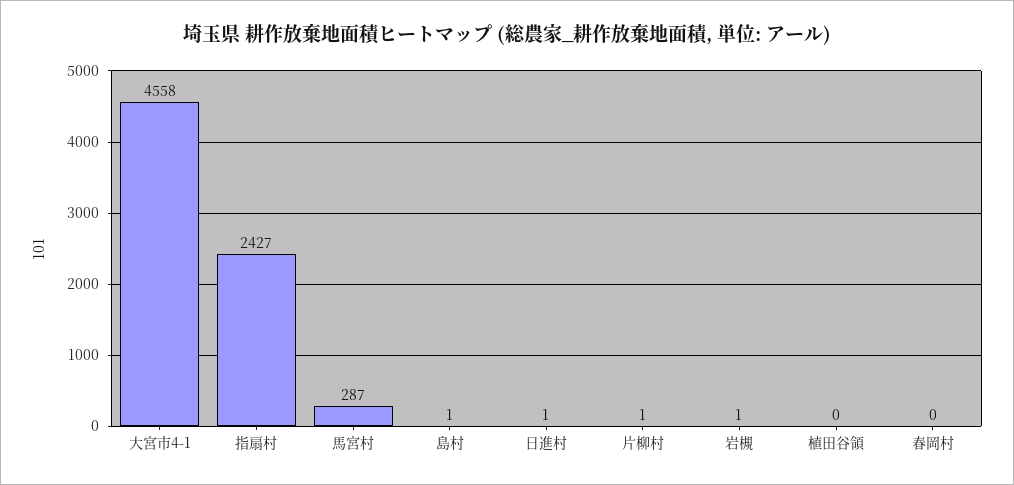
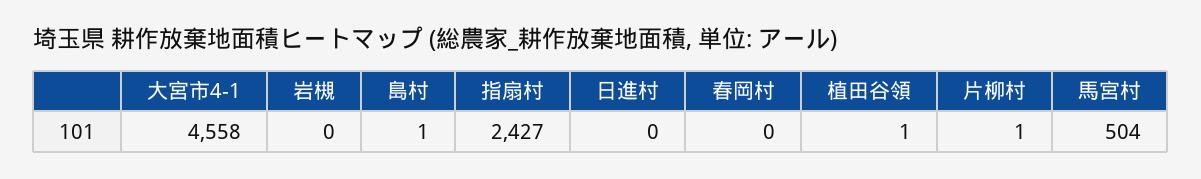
馬宮村: 287 -> 504
日進村: 1 -> 0
岩槻: 1 -> 0
植田谷領: 0 -> 1

